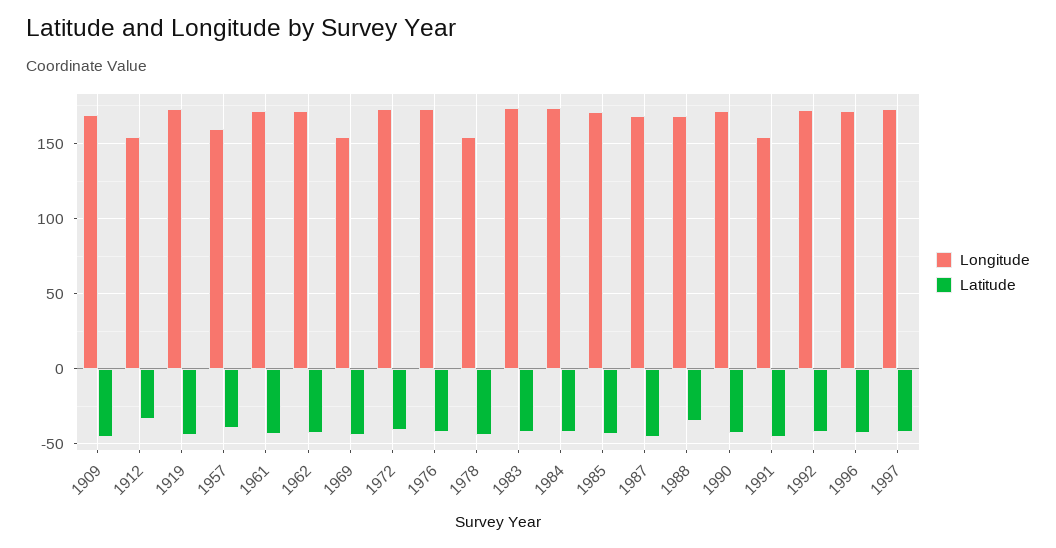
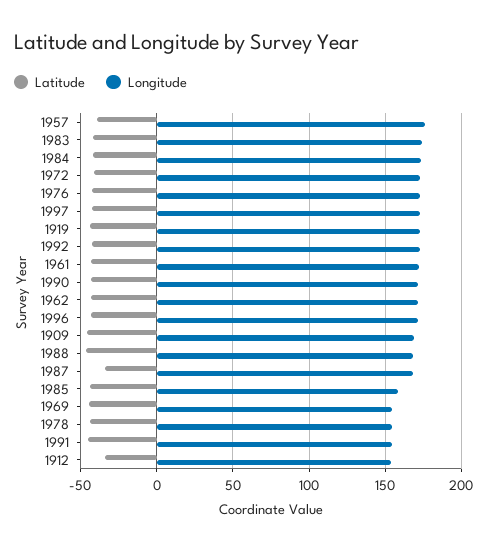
Longitude, 1957: 160 -> 175
Longitude, 1985: 170 -> 160
Latitude, 1987: -45 -> -35
Latitude, 1988: -35 -> -45

